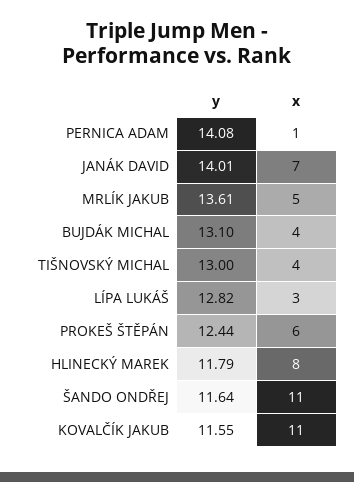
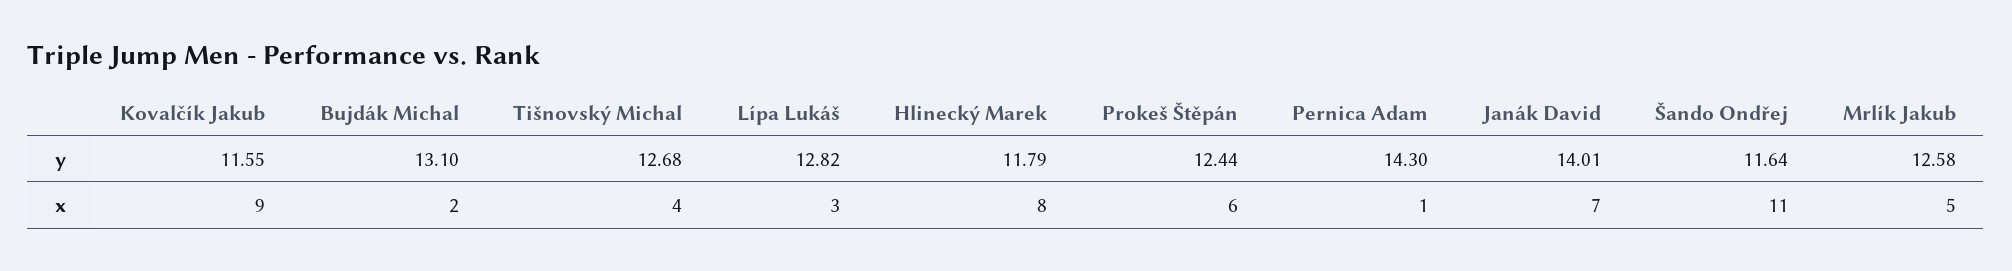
y, PERNICA ADAM: 14.08 -> 14.3
y, MRLÍK JAKUB: 13.61 -> 12.58
x, BUJDÁK MICHAL: 4 -> 2
y, TIŠNOVSKÝ MICHAL: 13 -> 12.68
x, KOVALČÍK JAKUB: 11 -> 9

